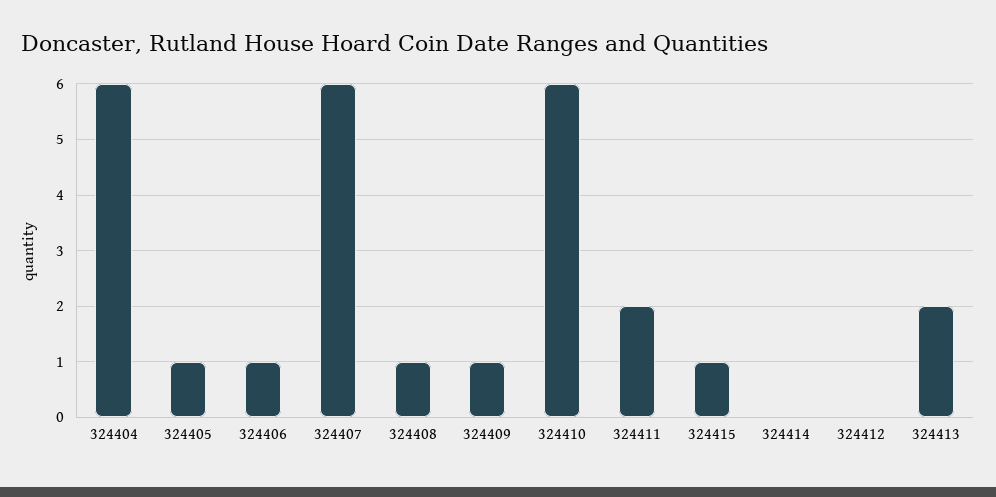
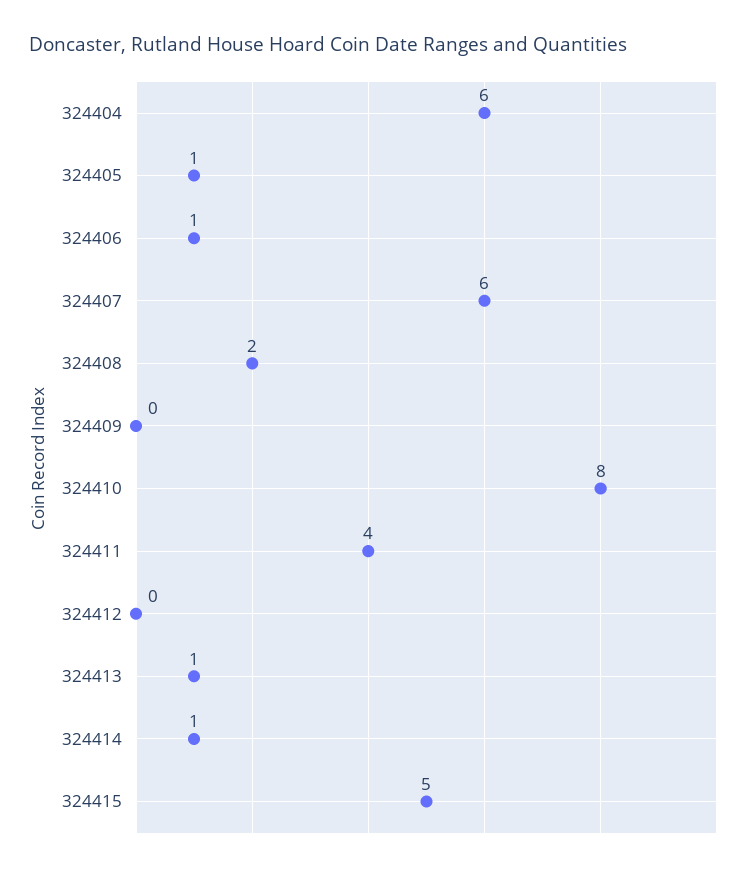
324408: 1 -> 2
324409: 1 -> 0
324410: 6 -> 8
324411: 2 -> 4
324415: 1 -> 5
324414: 0 -> 1
324413: 2 -> 1

